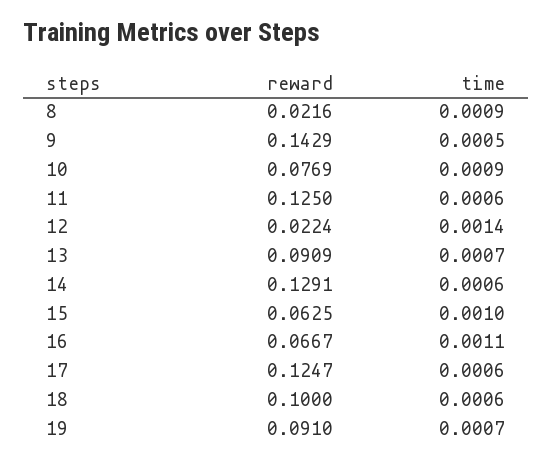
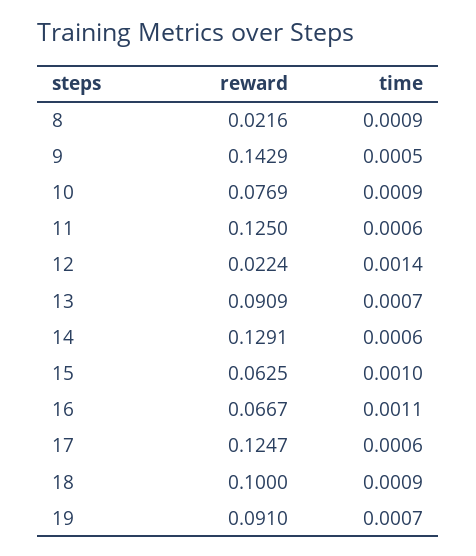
time, 18: 0.0006 -> 0.0009

